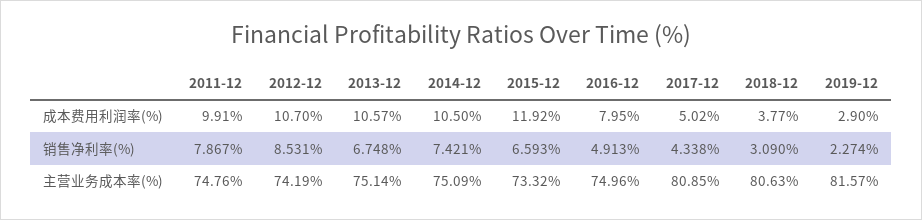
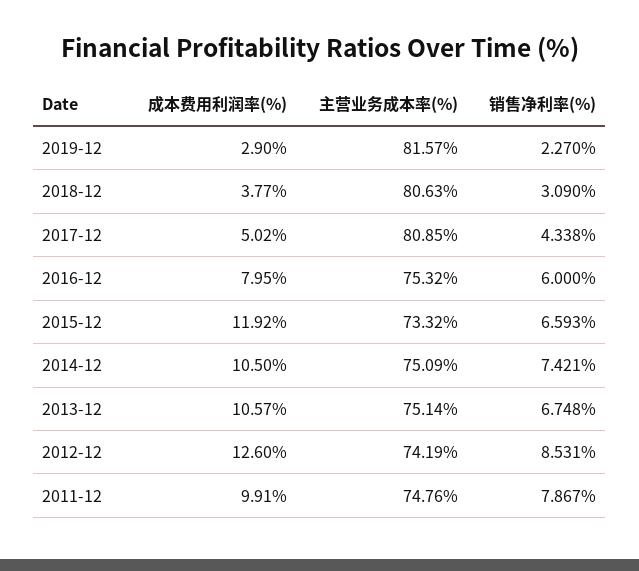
2012-12, 成本费用利润率(%): 10.7 -> 12.6
2016-12, 销售净利率(%): 4.913 -> 6
2019-12, 销售净利率(%): 2.274 -> 2.27
2016-12, 主营业务成本率(%): 74.96 -> 75.32

